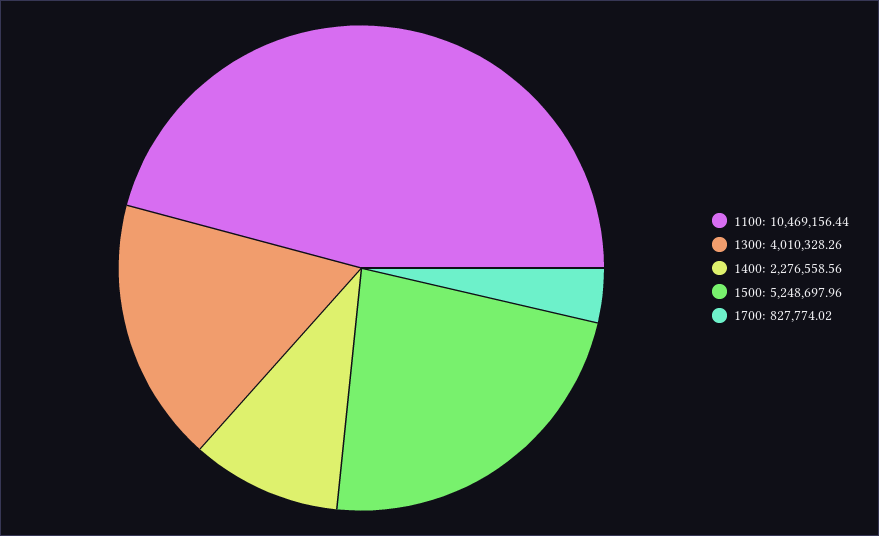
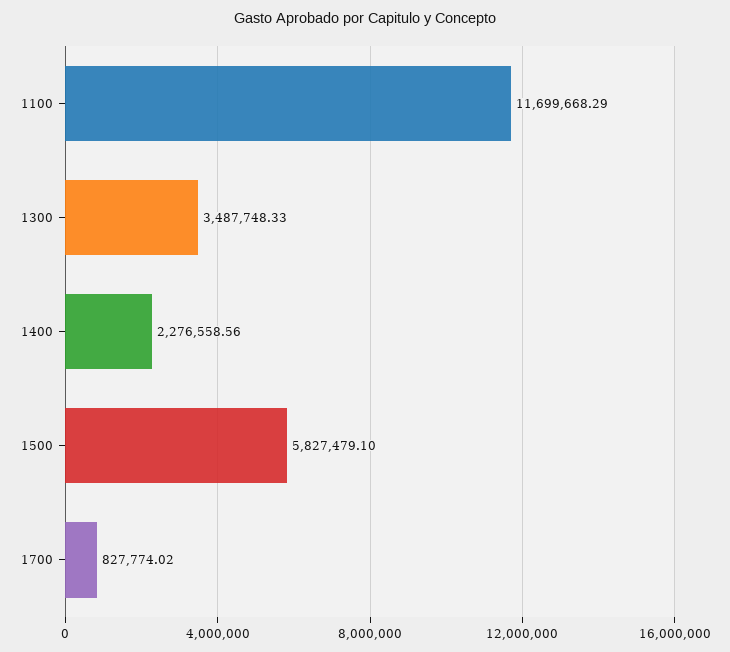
1100: 10469156.44 -> 11699668.29
1300: 4010328.26 -> 3487748.33
1500: 5248697.96 -> 5827479.1

